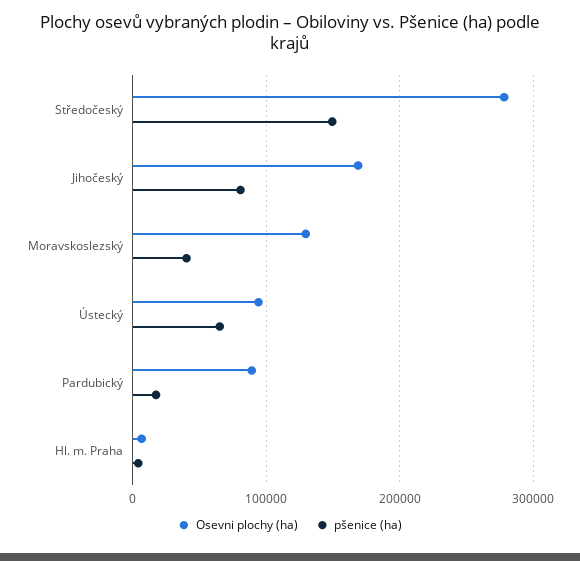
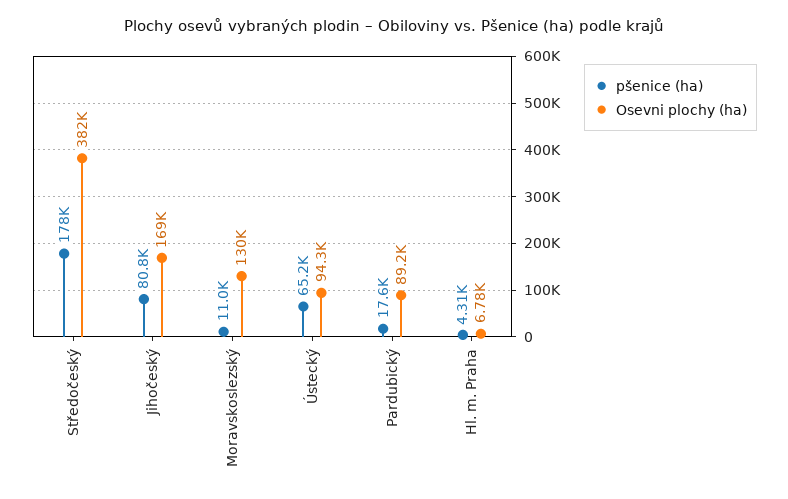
Osevni plochy (ha), Středočeský: 280000 -> 382000
pšenice (ha), Středočeský: 150000 -> 178000
pšenice (ha), Moravskoslezský: 40000 -> 11000

